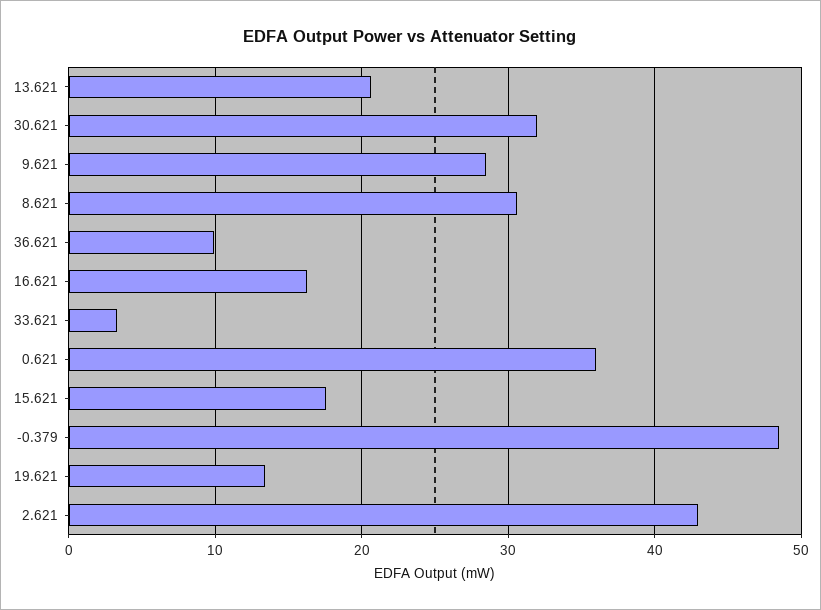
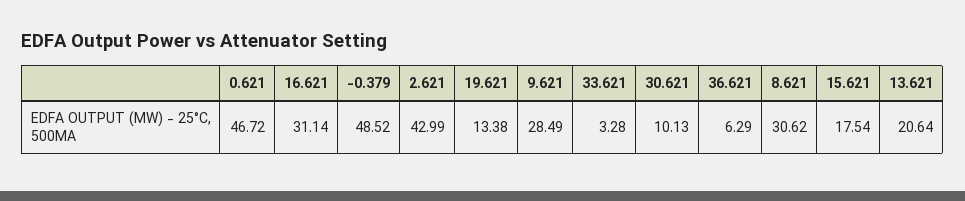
30.621: 32 -> 10.13
36.621: 10 -> 6.29
16.621: 16 -> 31.14
0.621: 36 -> 46.72

